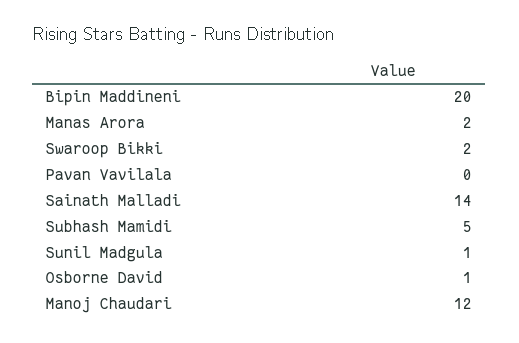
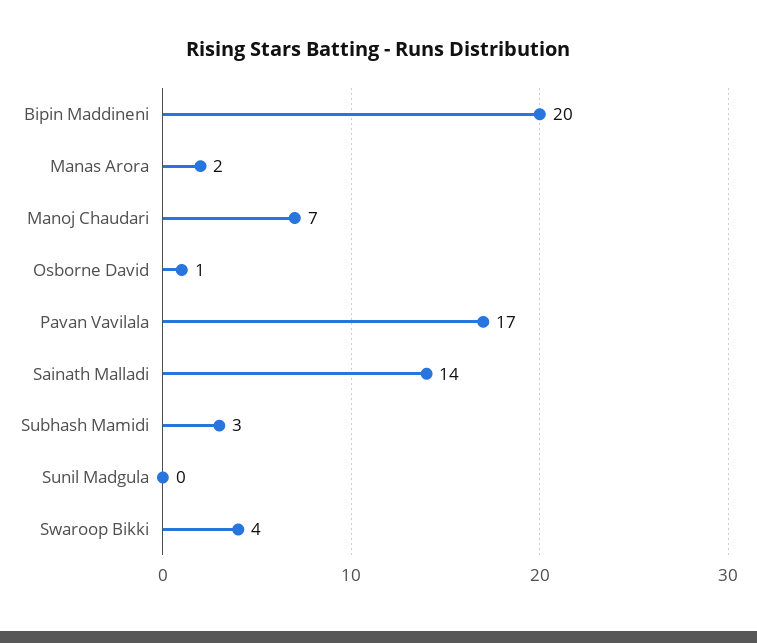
Swaroop Bikki: 2 -> 4
Pavan Vavilala: 0 -> 17
Subhash Mamidi: 5 -> 3
Sunil Madgula: 1 -> 0
Manoj Chaudari: 12 -> 7

